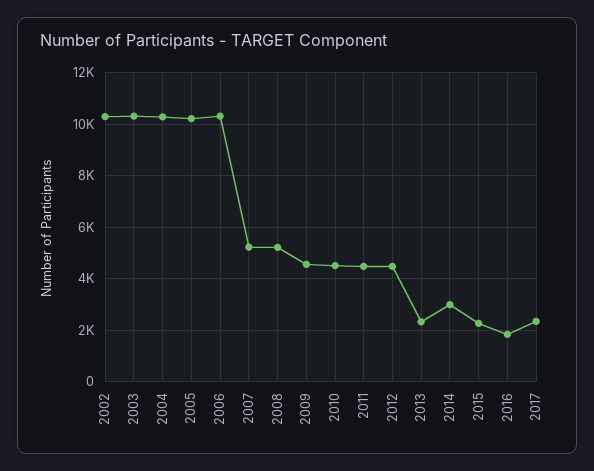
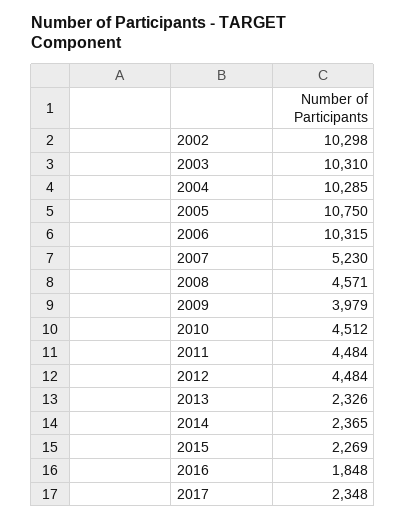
2005: 10250 -> 10750
2008: 5250 -> 4571
2009: 4500 -> 3979
2014: 3000 -> 2365

